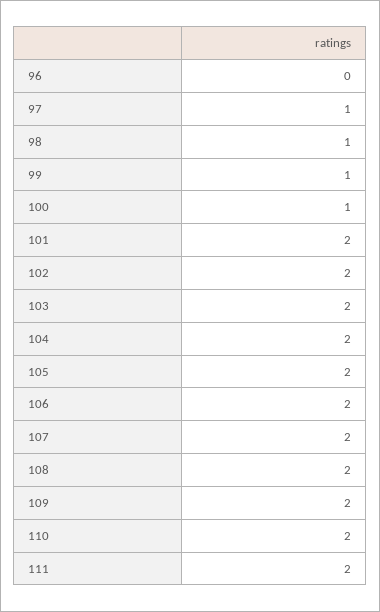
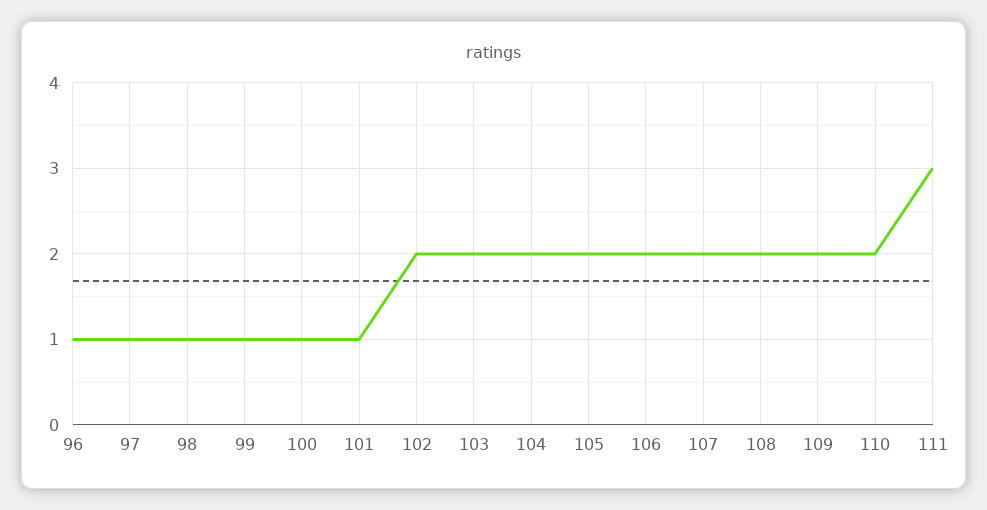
96: 0 -> 1
101: 2 -> 1
111: 2 -> 3

